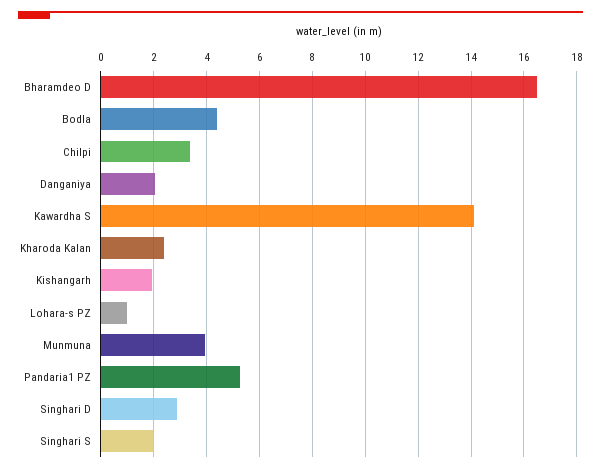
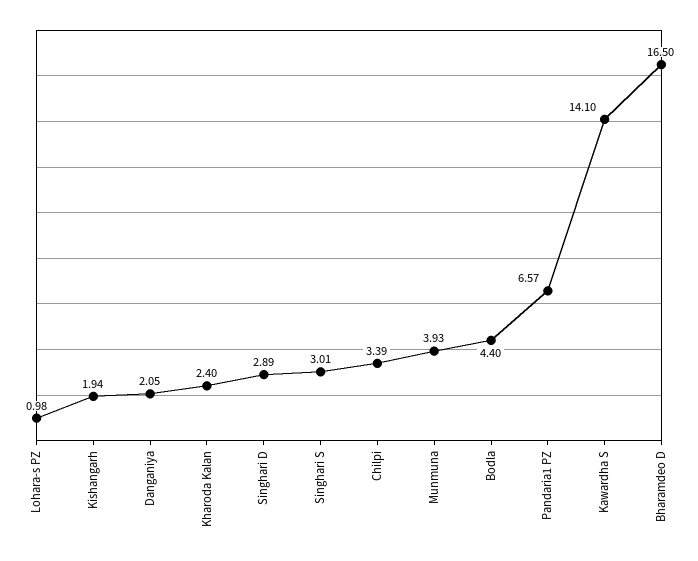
Pandaria1 PZ: 5.25 -> 6.57
Singhari S: 2 -> 3.01

